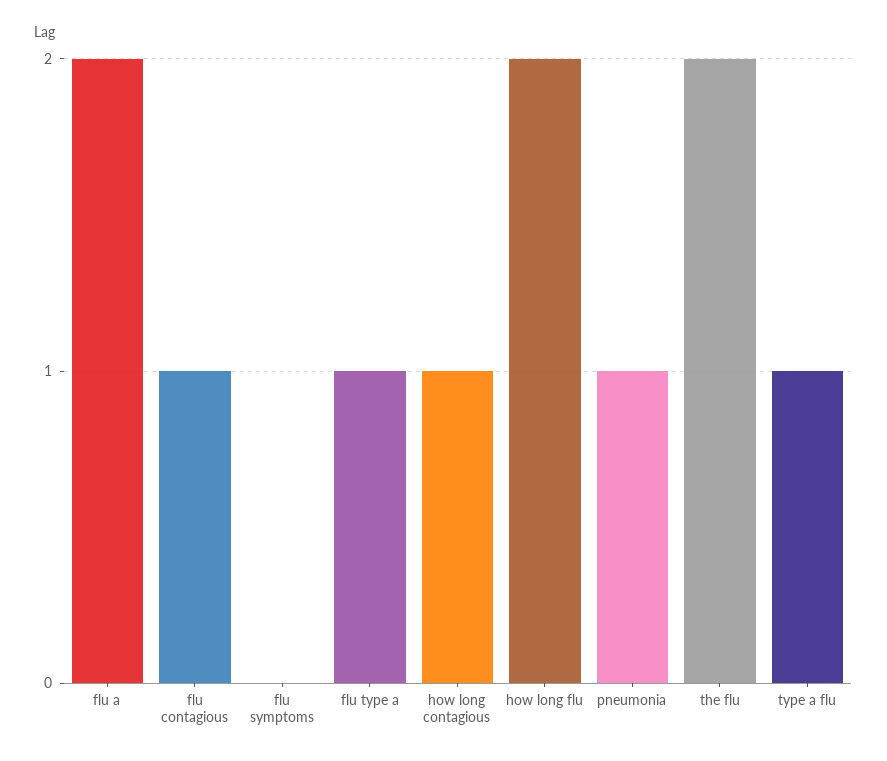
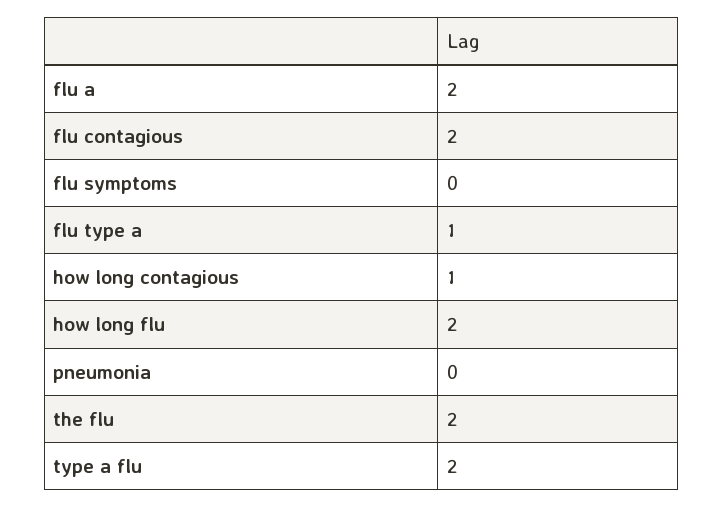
flu contagious: 1 -> 2
pneumonia: 1 -> 0
type a flu: 1 -> 2

